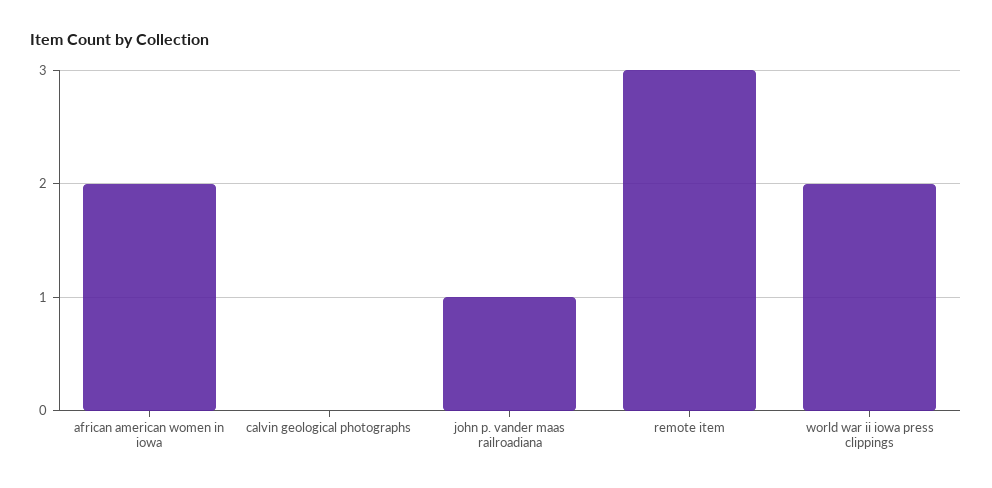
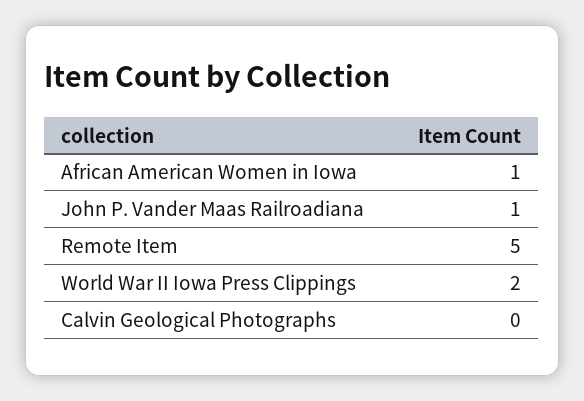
african american women in iowa: 2 -> 1
remote item: 3 -> 5

